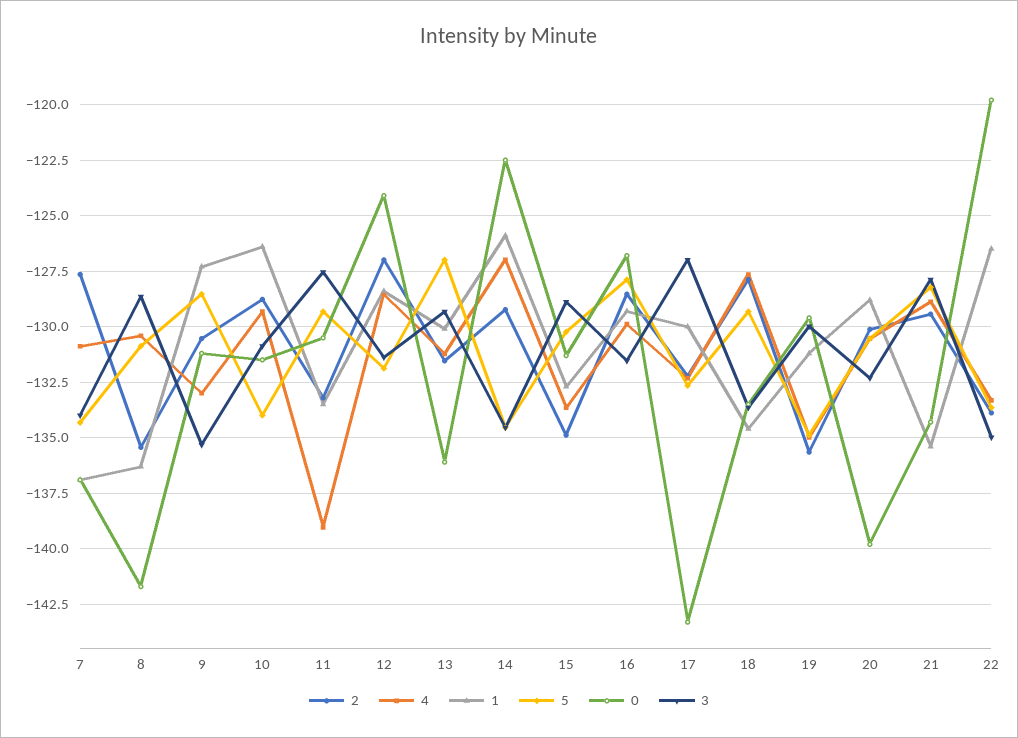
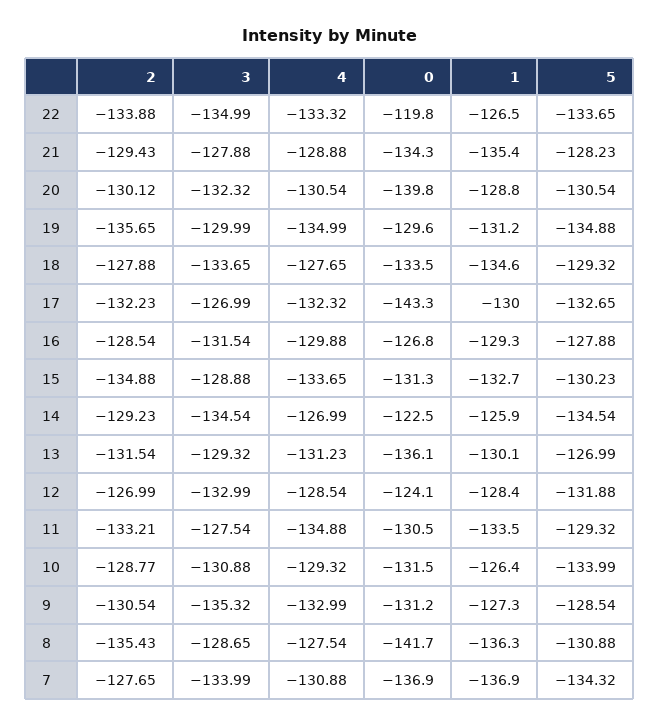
4, 8: -130.5 -> -127.54
4, 11: -139 -> -134.88
3, 12: -131.5 -> -132.99

